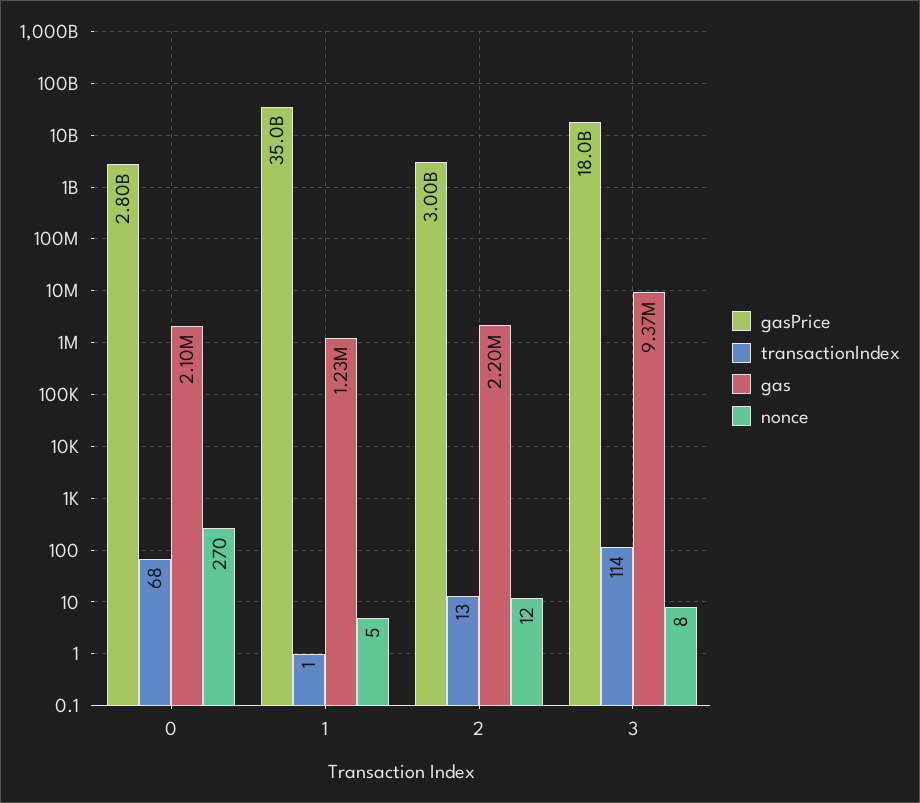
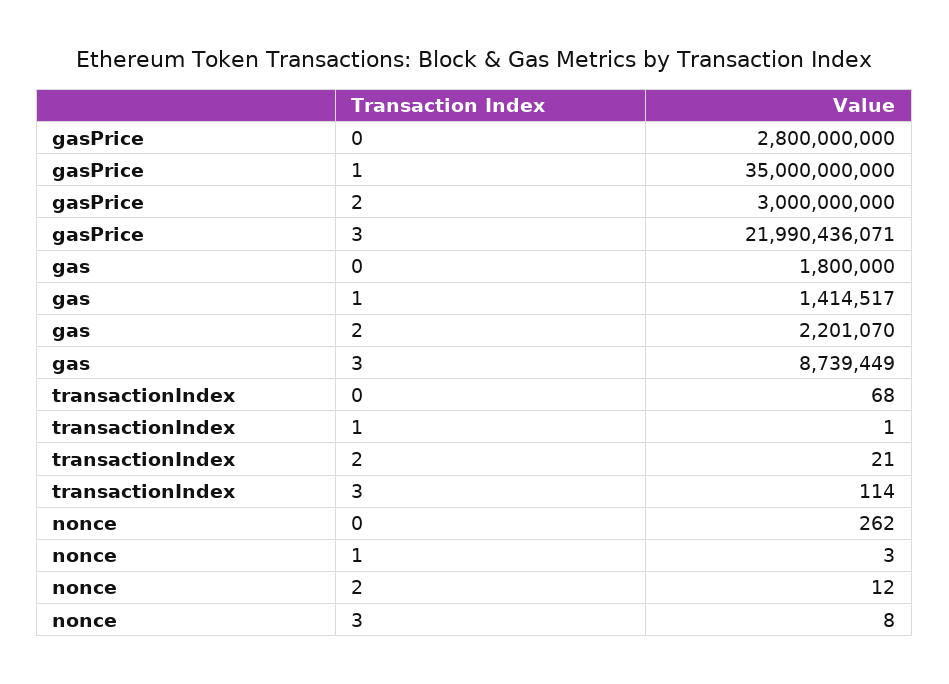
gas, 0: 2100000 -> 1800000
nonce, 0: 270 -> 262
gas, 1: 1230000 -> 1414517
nonce, 1: 5 -> 3
transactionIndex, 2: 13 -> 21
gasPrice, 3: 18000000000 -> 21990436071
gas, 3: 9370000 -> 8739449

